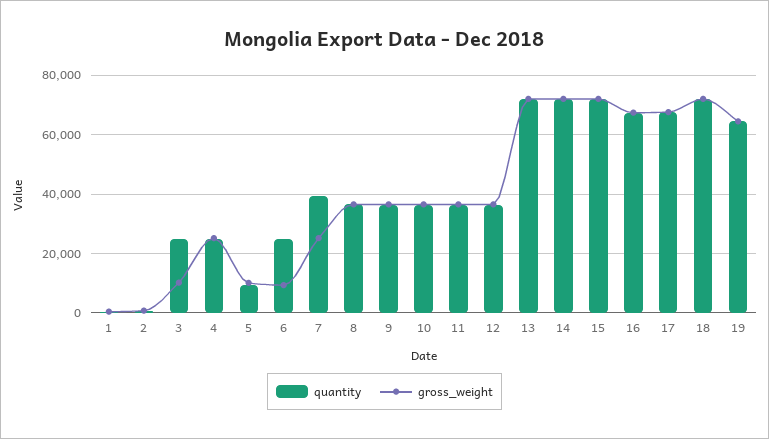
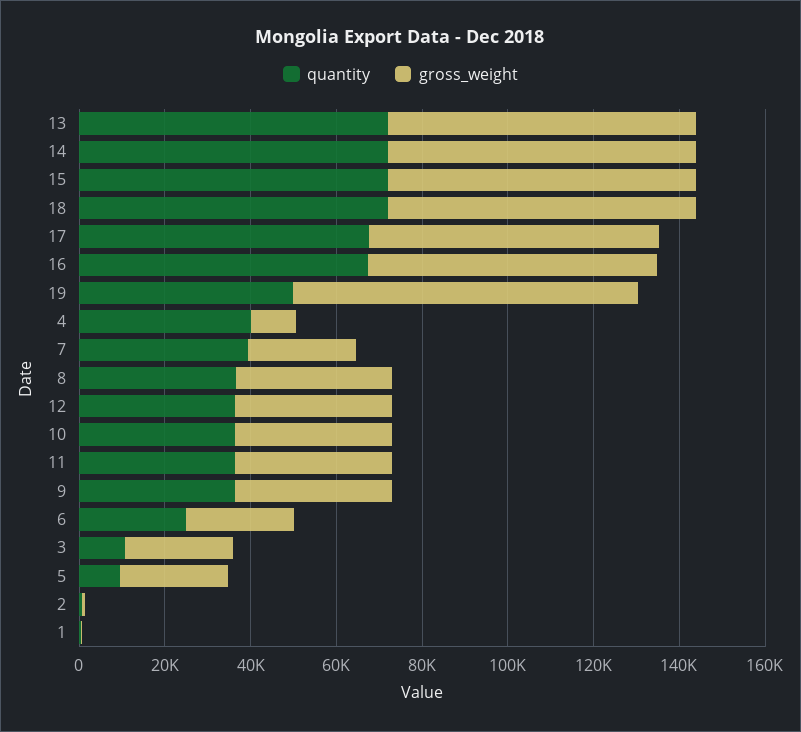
quantity, 3: 25000 -> 10000
gross_weight, 3: 10000 -> 25000
quantity, 4: 25000 -> 40000
gross_weight, 4: 25000 -> 10000
gross_weight, 5: 10000 -> 25000
gross_weight, 6: 10000 -> 25000
quantity, 19: 65000 -> 50000
gross_weight, 19: 65000 -> 80000

